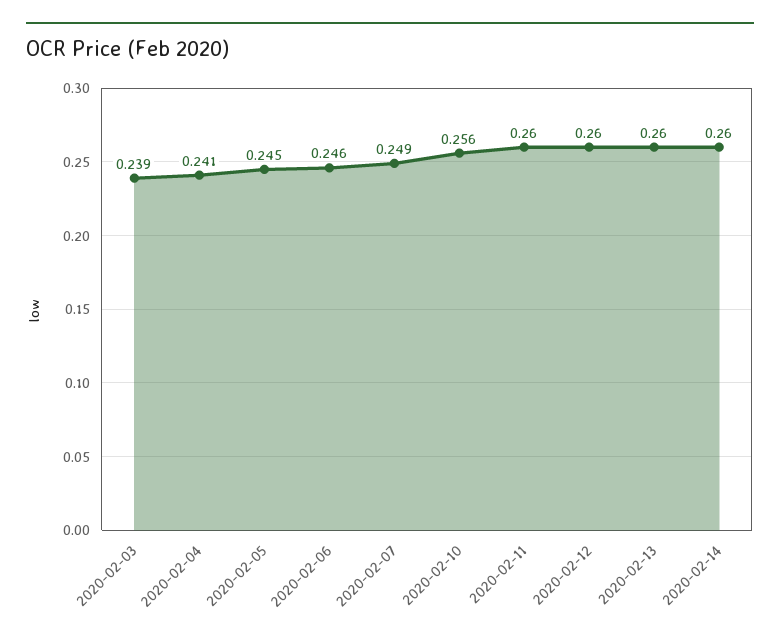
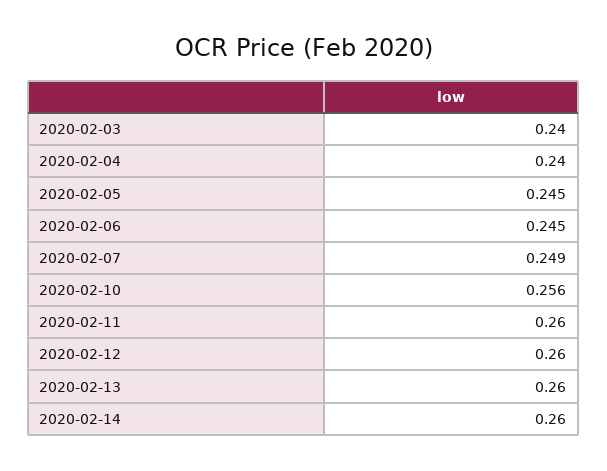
2020-02-03: 0.239 -> 0.24
2020-02-04: 0.241 -> 0.24
2020-02-06: 0.246 -> 0.245

